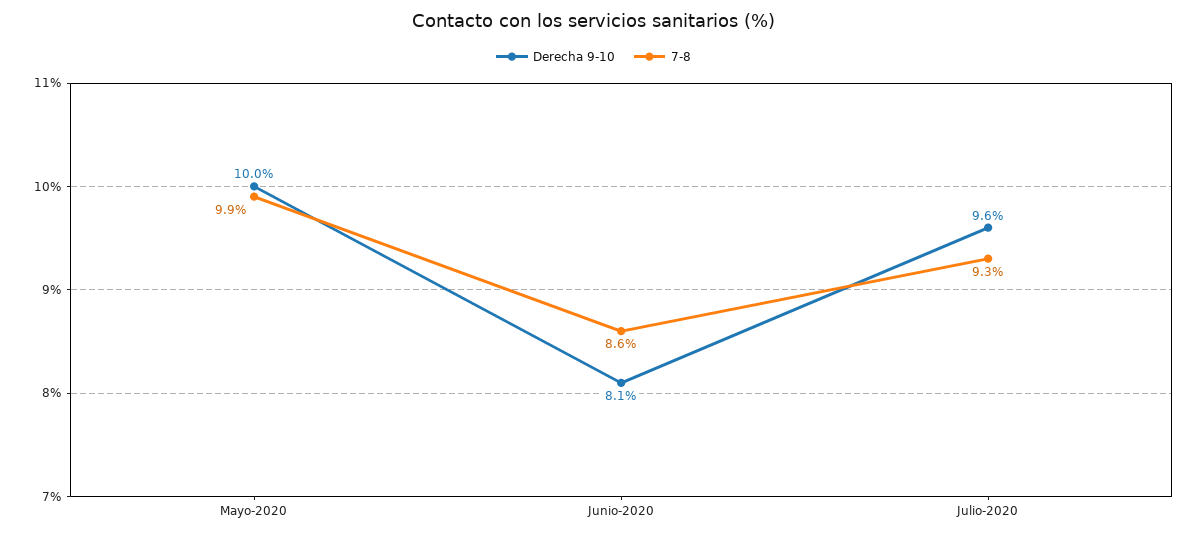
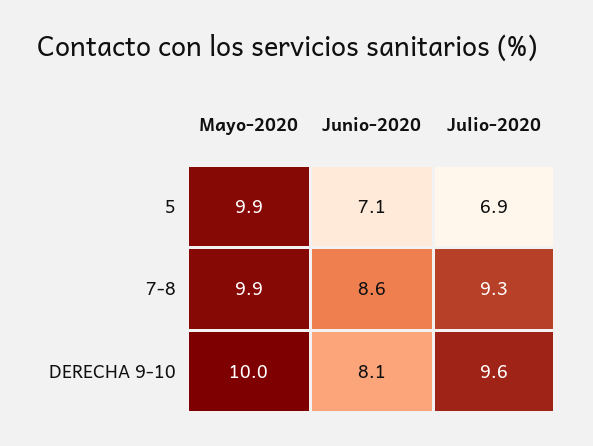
5, Mayo-2020: none -> 9.9
5, Junio-2020: none -> 7.1
5, Julio-2020: none -> 6.9

